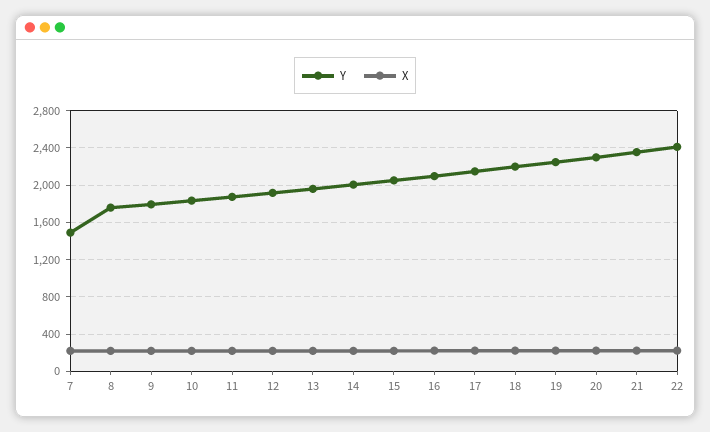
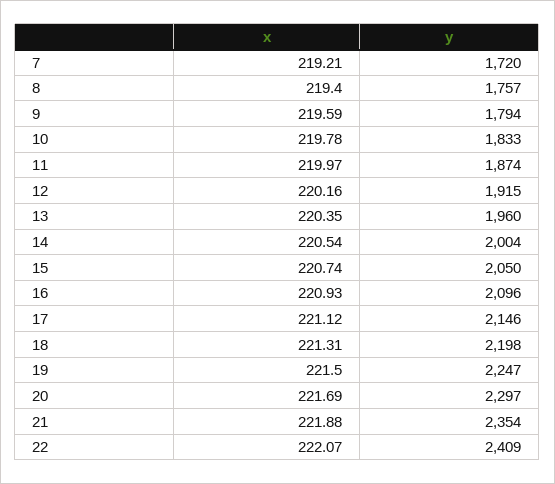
Y, 7: 1500 -> 1720

